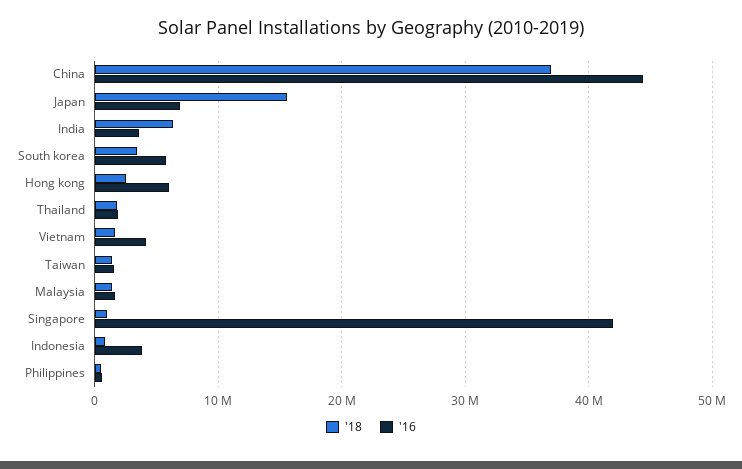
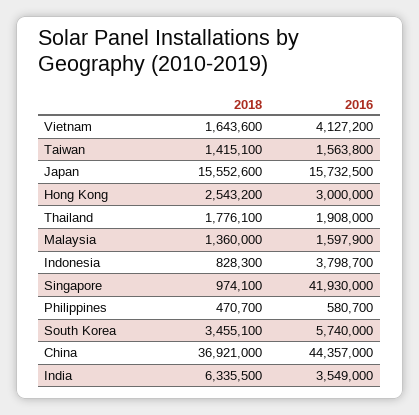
'16, Japan: 7000000 -> 15732500
'16, Hong kong: 6000000 -> 3000000

